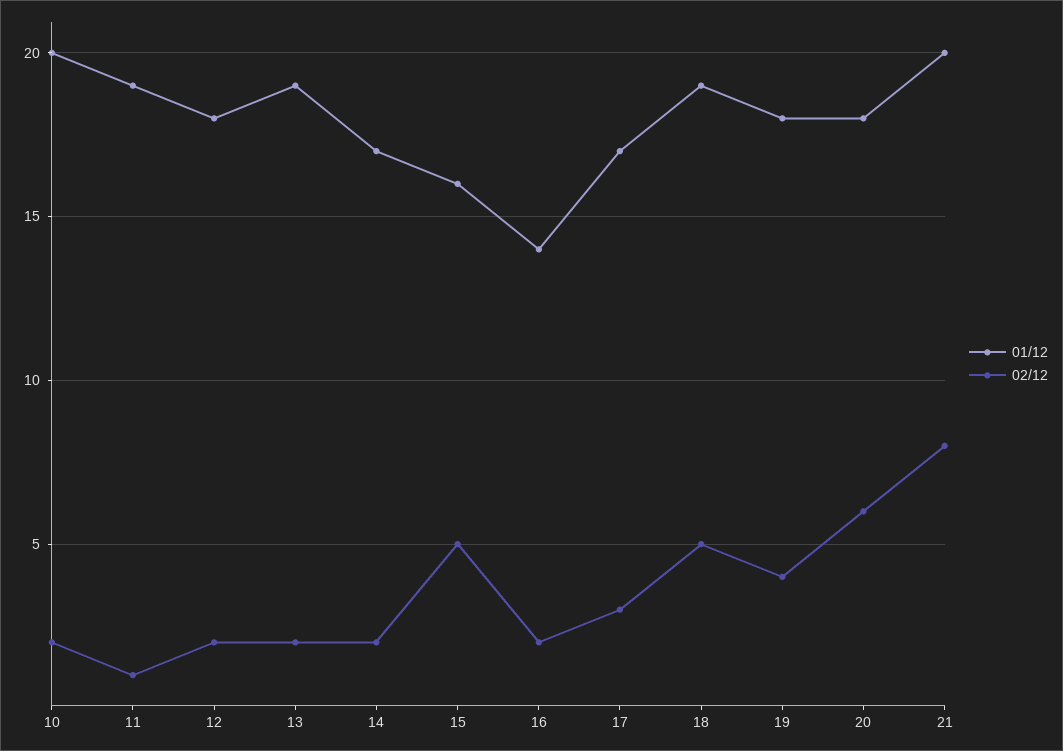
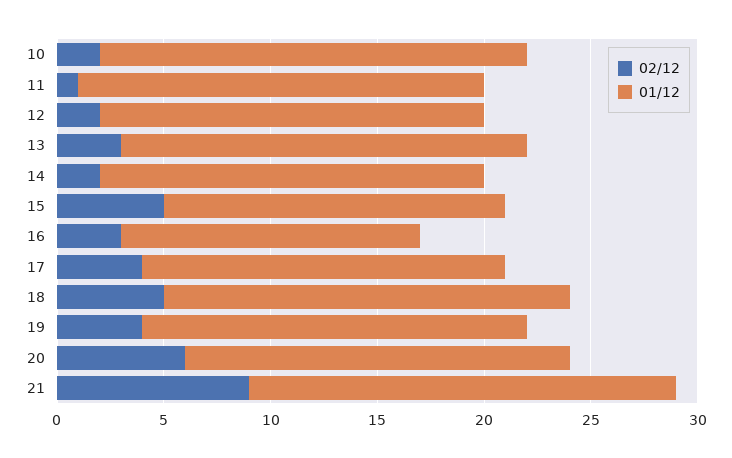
02/12, 13: 2 -> 3
01/12, 14: 17 -> 18
02/12, 16: 2 -> 3
02/12, 17: 3 -> 4
02/12, 21: 8 -> 9

